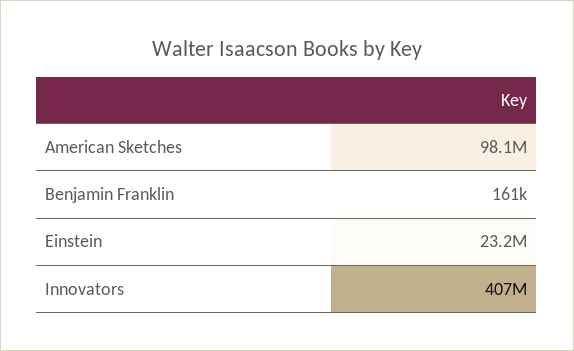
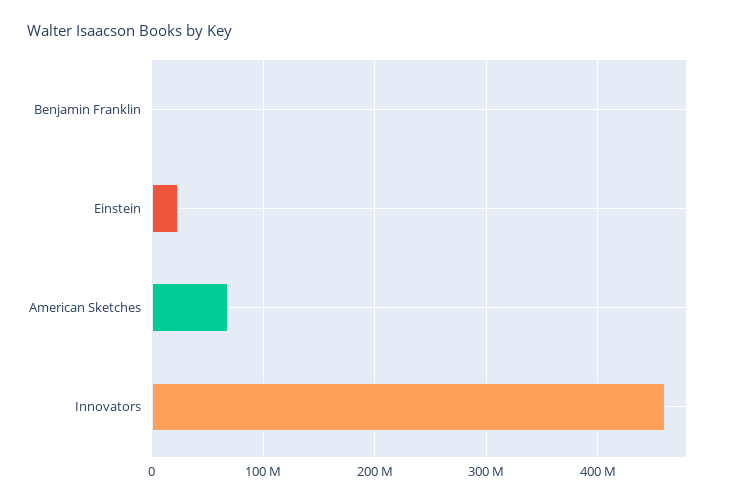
American Sketches: 98100000 -> 70000000
Innovators: 407000000 -> 460000000

